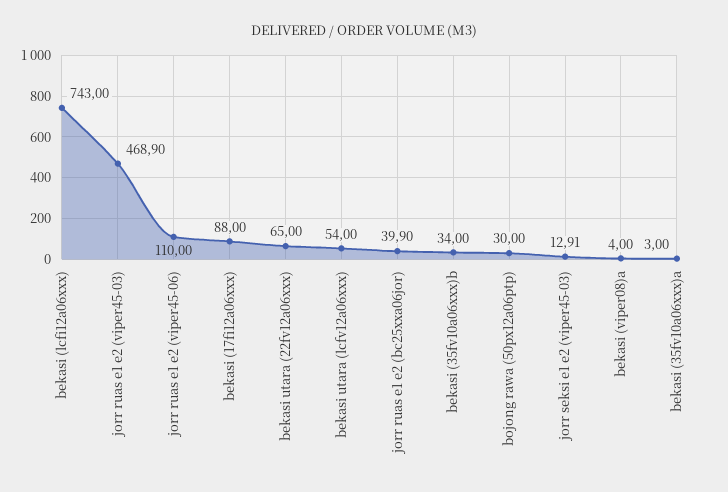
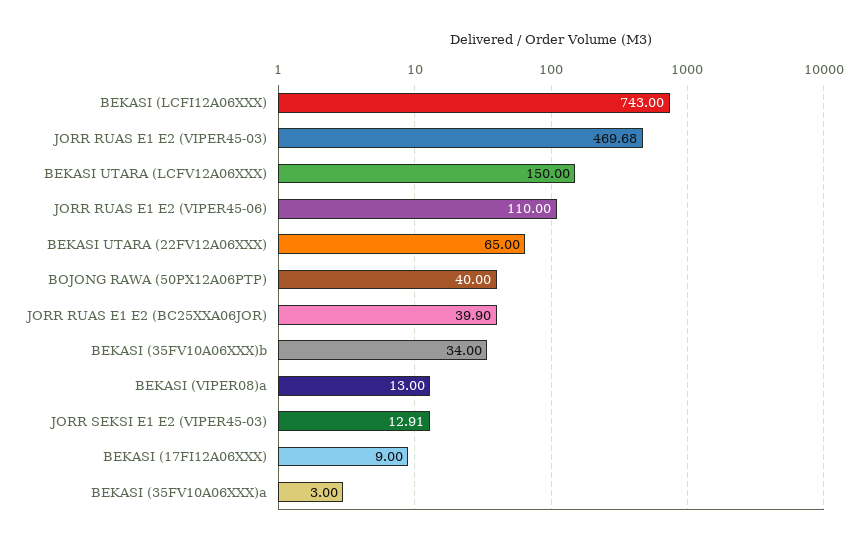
jorr ruas e1 e2 (viper45-03): 468.9 -> 469.68
bekasi (17fi12a06xxx): 88 -> 9
bekasi utara (lcfv12a06xxx): 54 -> 150
bojong rawa (50px12a06ptp): 30 -> 40
bekasi (viper08)a: 4 -> 13

